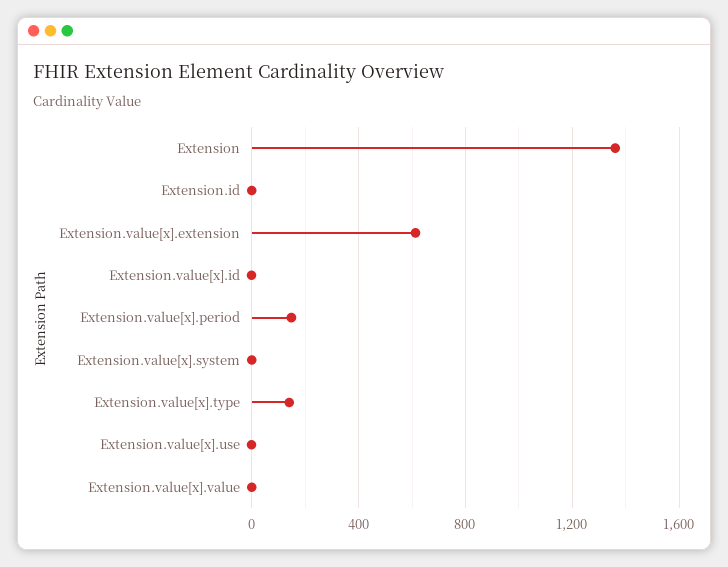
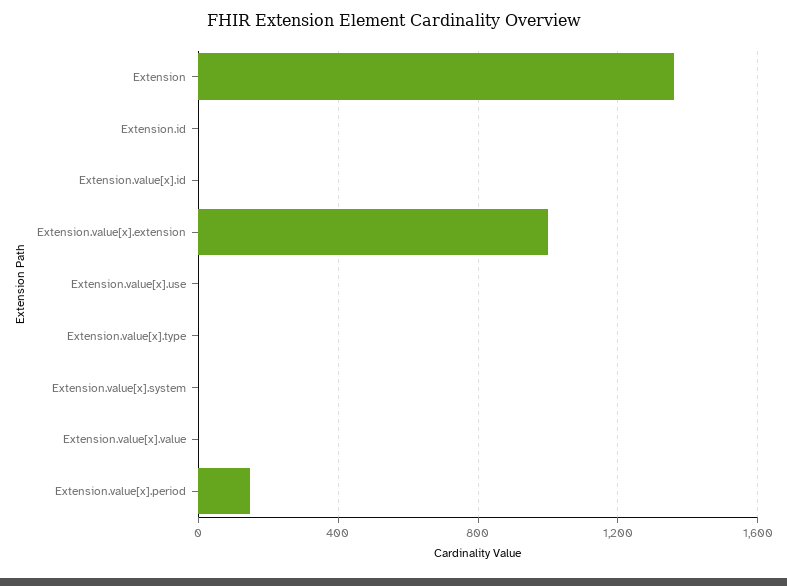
Extension.value[x].extension: 600 -> 1000
Extension.value[x].type: 150 -> 0

